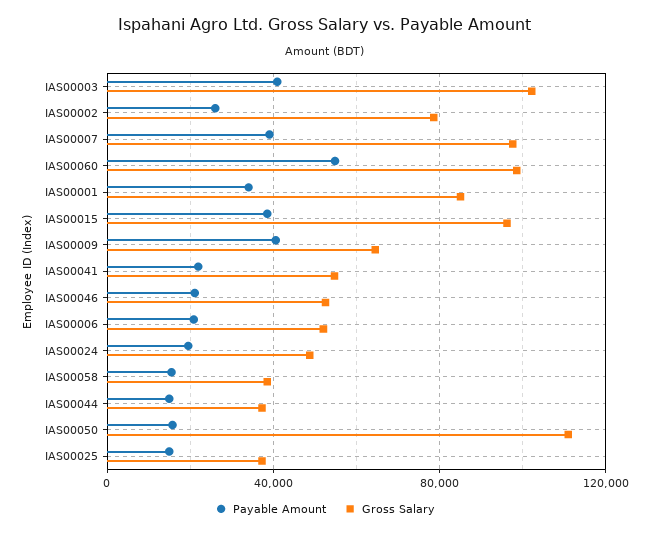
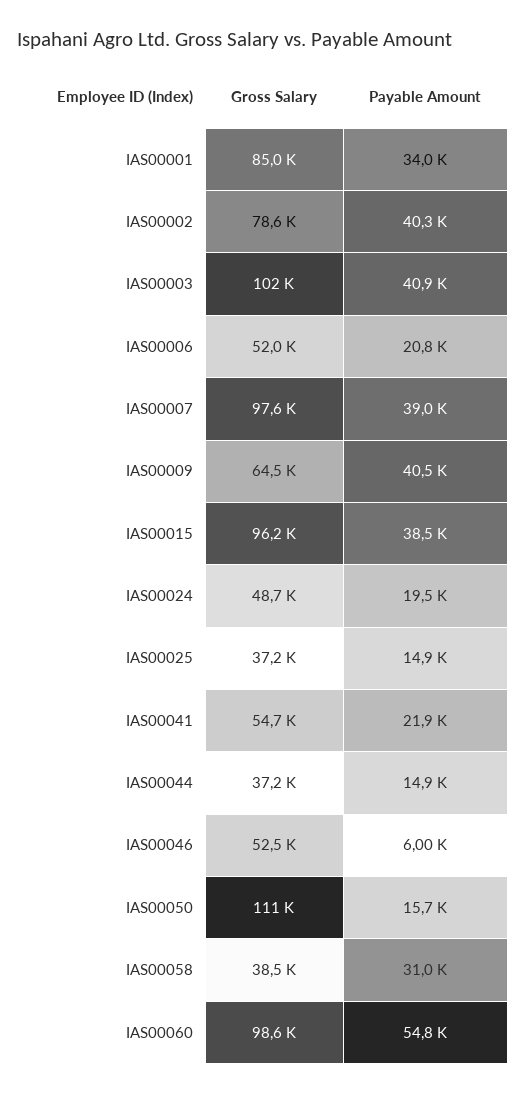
Payable Amount, IAS00002: 25000 -> 40300
Payable Amount, IAS00046: 20000 -> 6000
Payable Amount, IAS00058: 15000 -> 31000

